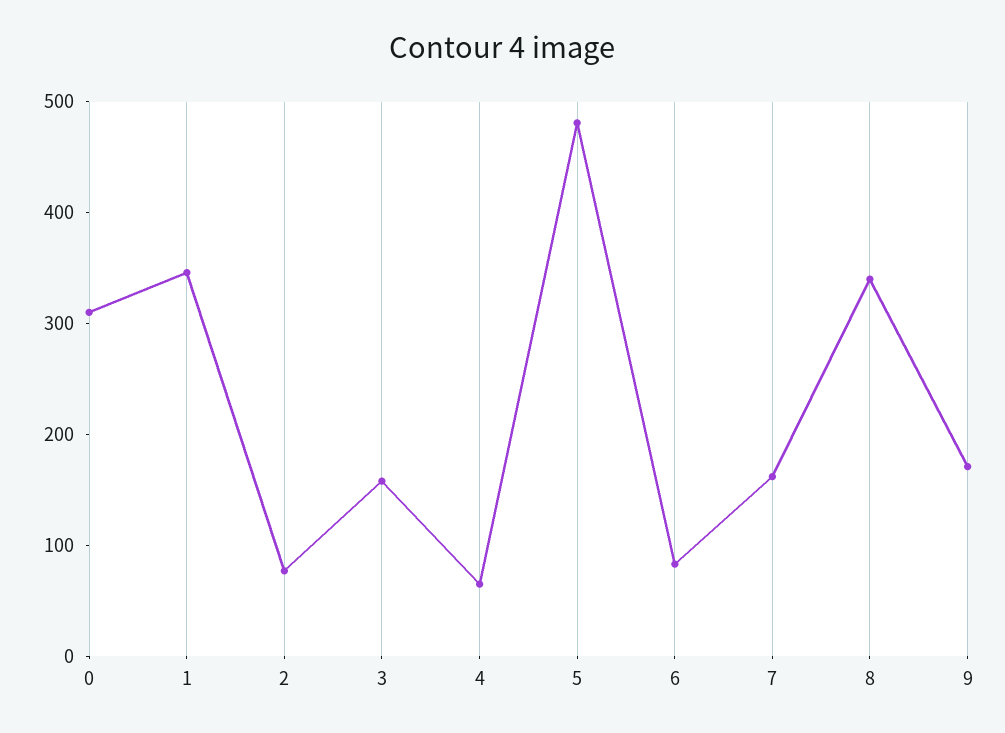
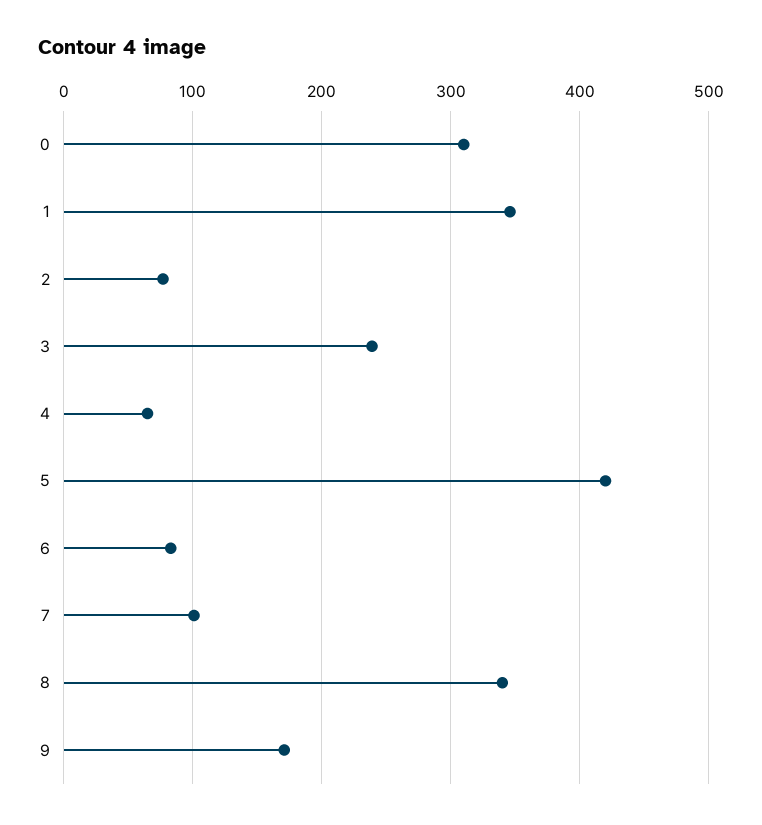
3: 160 -> 240
5: 480 -> 420
7: 160 -> 100

